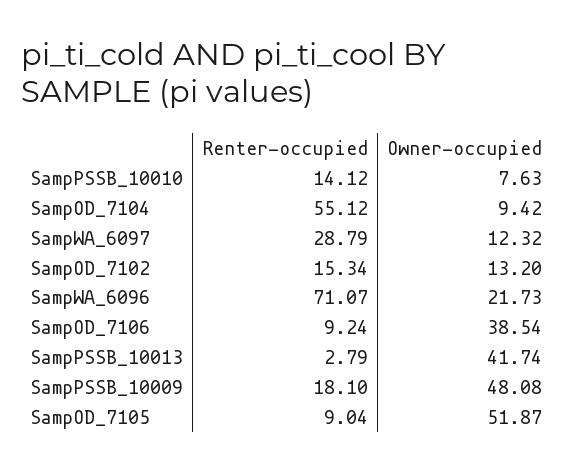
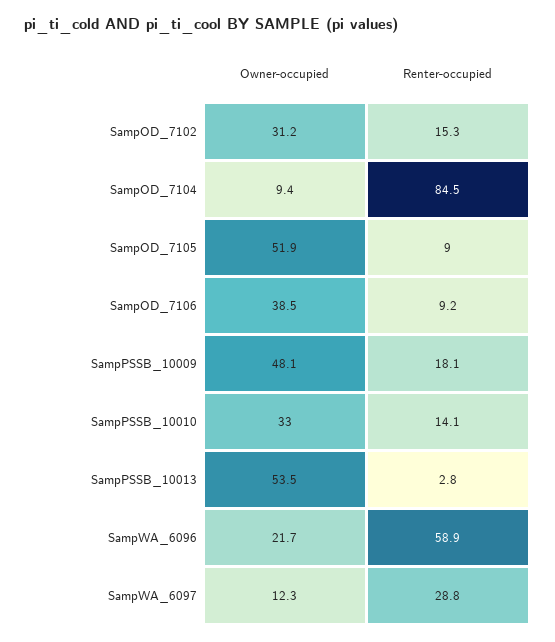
Owner-occupied, SampPSSB_10010: 7.63 -> 33
Renter-occupied, SampOD_7104: 55.12 -> 84.5
Owner-occupied, SampOD_7102: 13.2 -> 31.2
Renter-occupied, SampWA_6096: 71.07 -> 58.9
Owner-occupied, SampPSSB_10013: 41.74 -> 53.5

